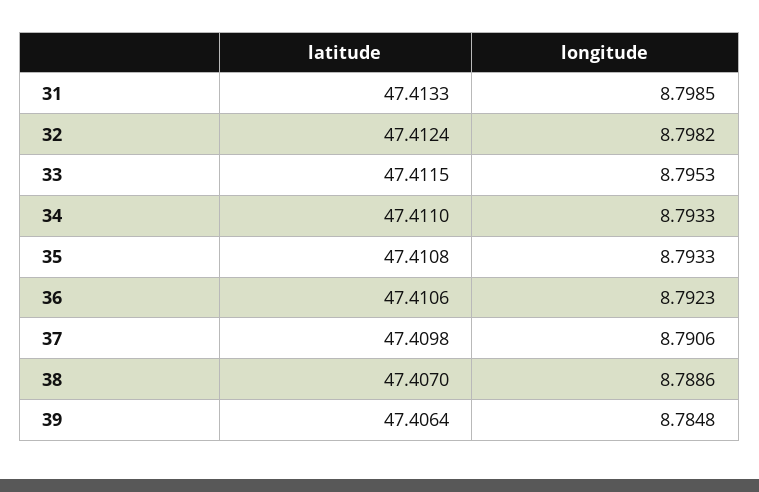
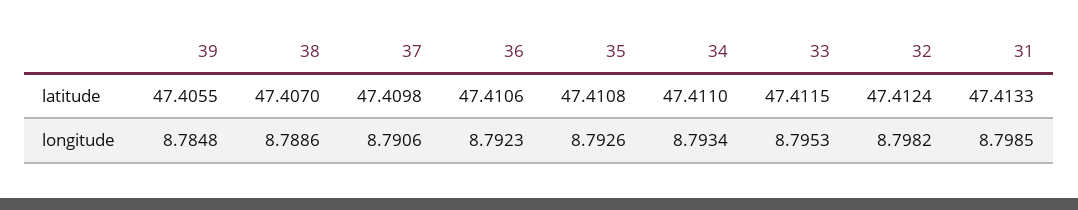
longitude, 34: 8.7933 -> 8.7934
longitude, 35: 8.7933 -> 8.7926
latitude, 39: 47.4064 -> 47.4055

